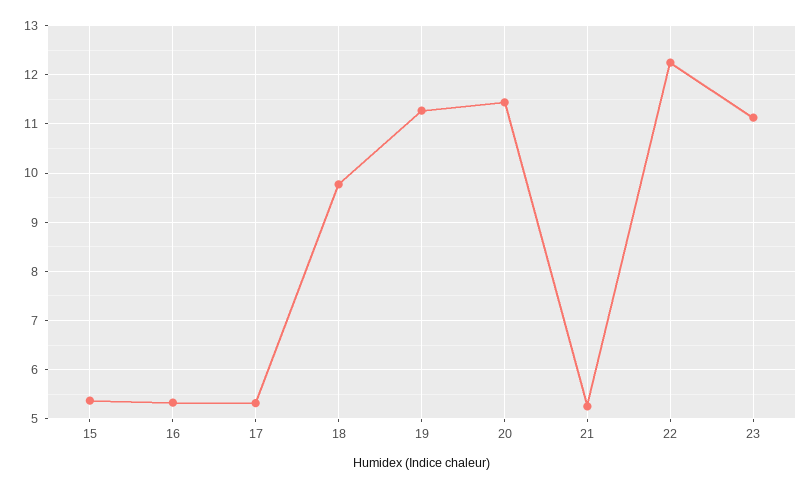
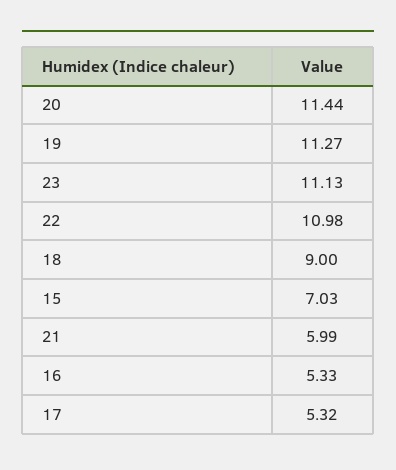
15: 5.4 -> 7.03
18: 9.8 -> 9
21: 5.2 -> 5.99
22: 12.2 -> 10.98

